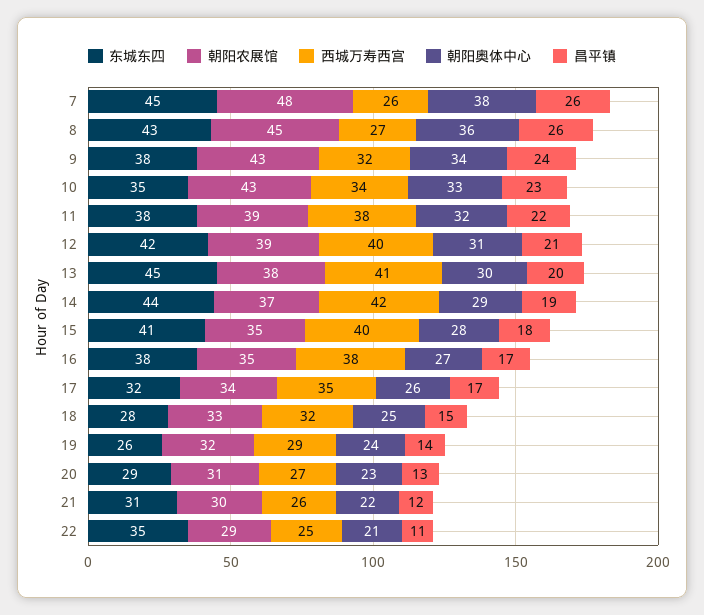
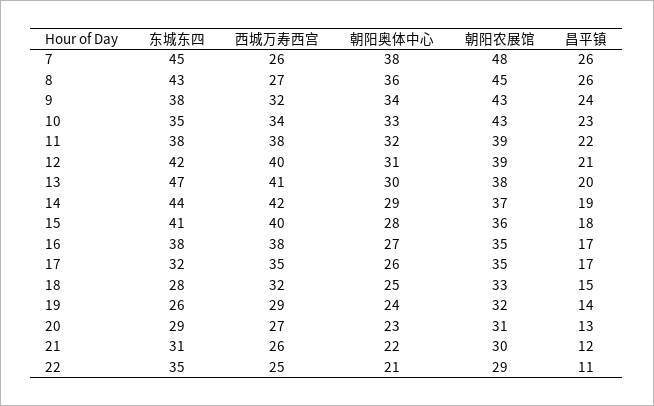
东城东四, 13: 45 -> 47
朝阳农展馆, 15: 35 -> 36
朝阳农展馆, 17: 34 -> 35

